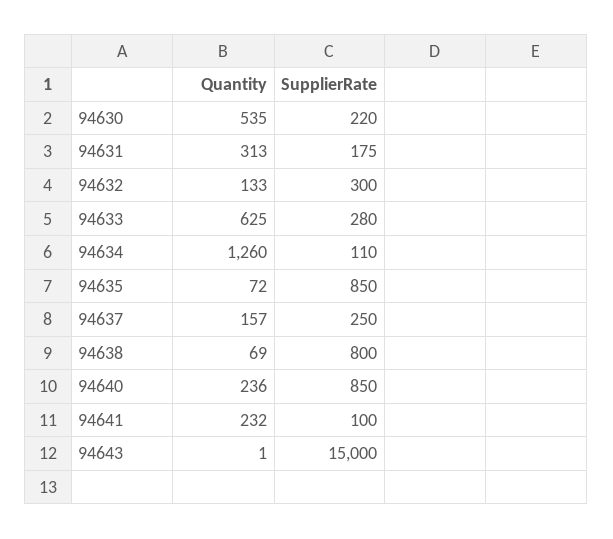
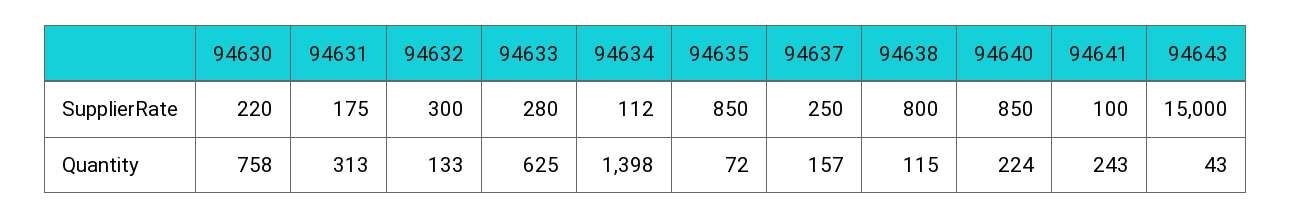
Quantity, 94630: 535 -> 758
Quantity, 94634: 1260 -> 1398
SupplierRate, 94634: 110 -> 112
Quantity, 94638: 69 -> 115
Quantity, 94640: 236 -> 224
Quantity, 94641: 232 -> 243
Quantity, 94643: 1 -> 43

